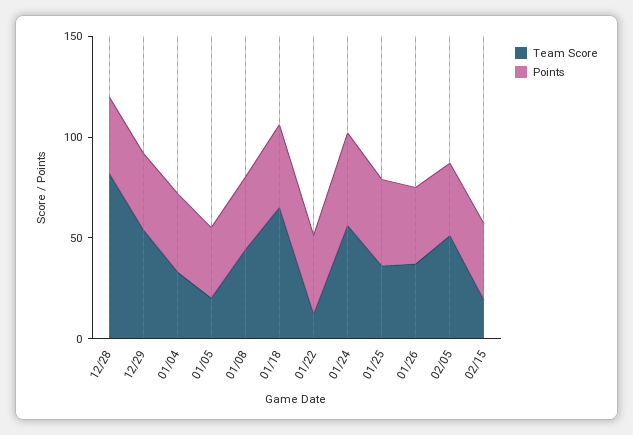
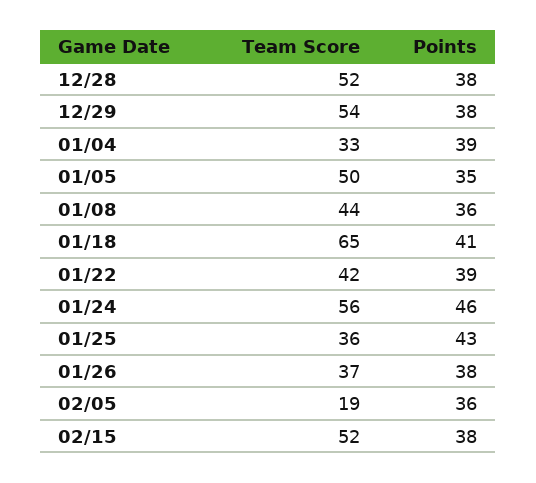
Team Score, 12/28: 80 -> 52
Team Score, 01/05: 20 -> 50
Team Score, 01/22: 10 -> 42
Team Score, 02/05: 50 -> 19
Team Score, 02/15: 20 -> 52

